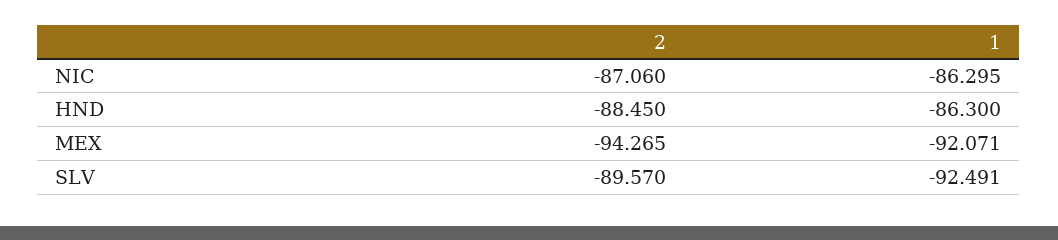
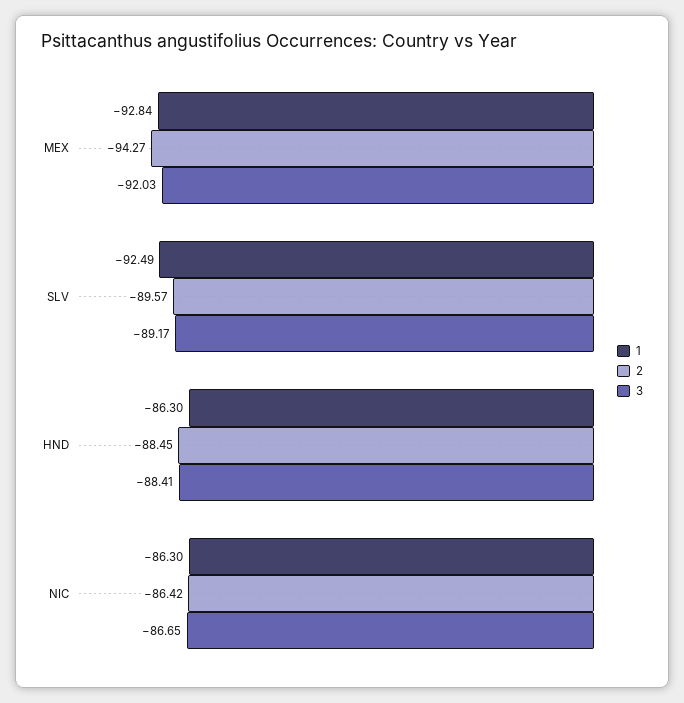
2, NIC: -87.06 -> -86.42
1, MEX: -92.071 -> -92.84
3, MEX: none -> -92.03
3, SLV: none -> -89.17
3, HND: none -> -88.41
3, NIC: none -> -86.65

